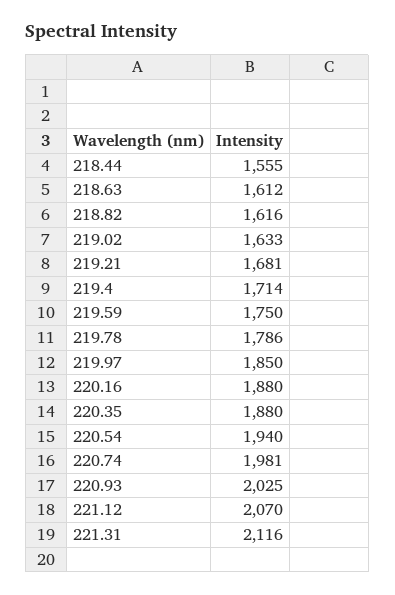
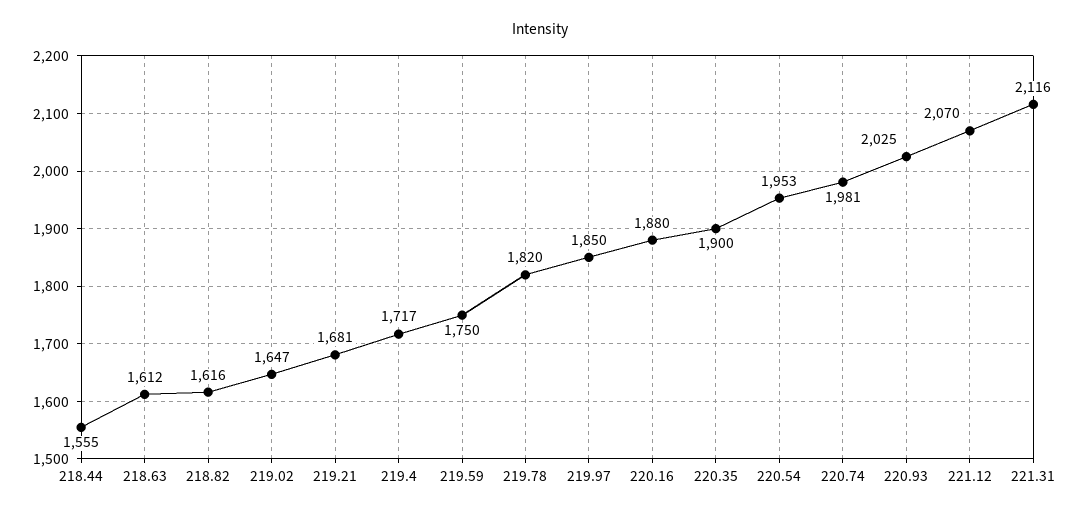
219.02: 1633 -> 1647
219.4: 1714 -> 1717
219.78: 1786 -> 1820
220.35: 1880 -> 1900
220.54: 1940 -> 1953

